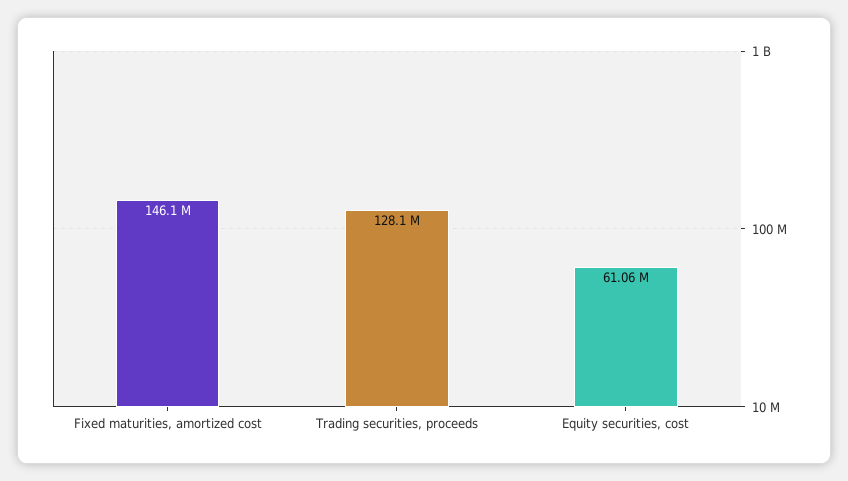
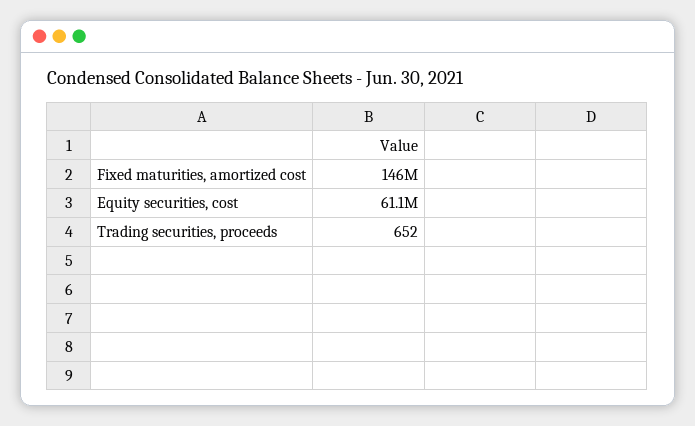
Trading securities, proceeds: 128100000 -> 652

